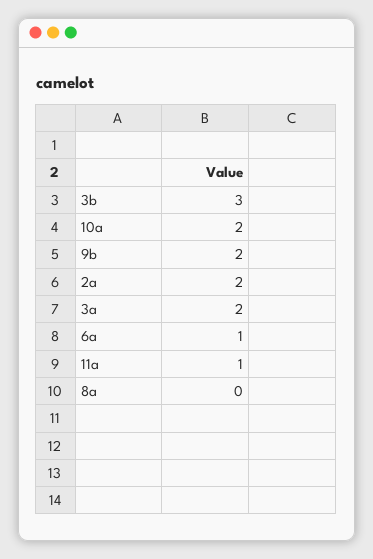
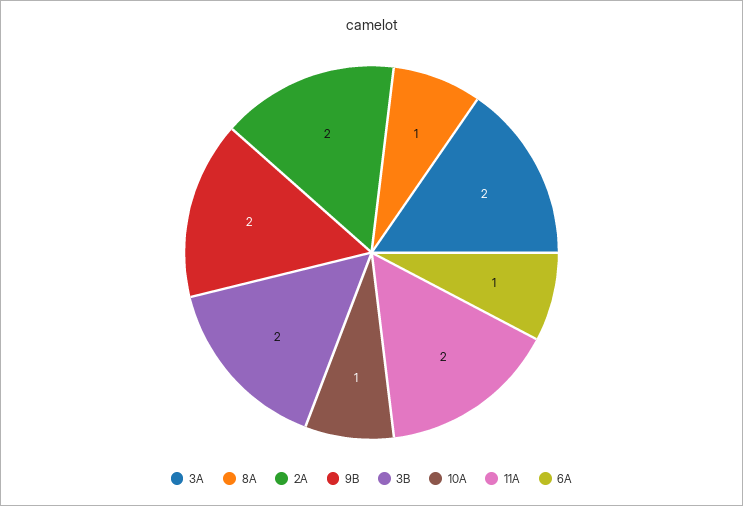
3b: 3 -> 2
10a: 2 -> 1
11a: 1 -> 2
8a: 0 -> 1

